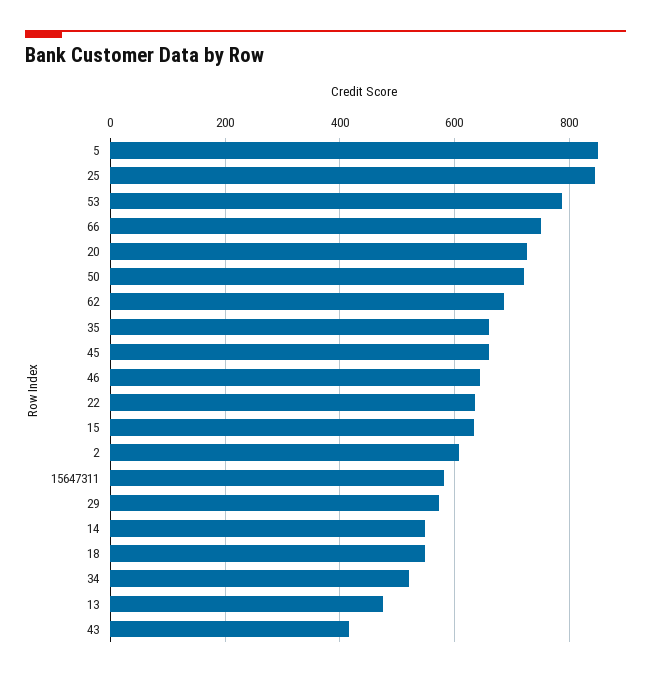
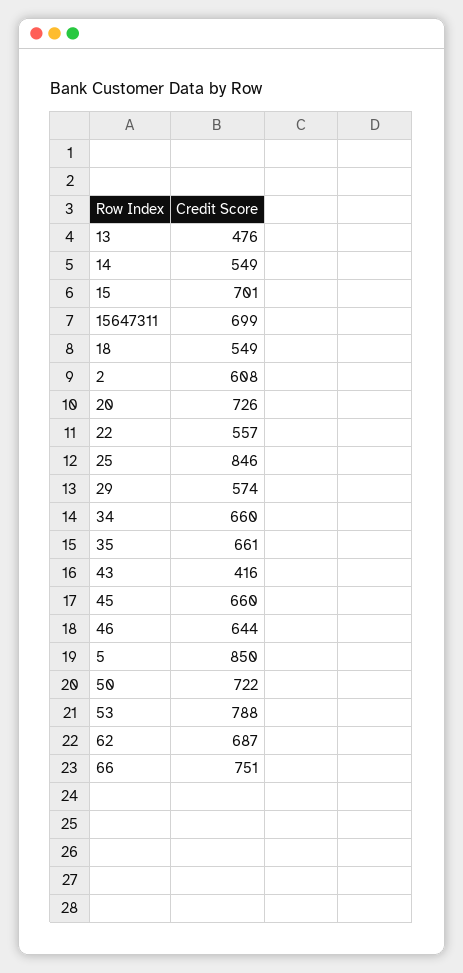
22: 640 -> 557
15: 640 -> 701
15647311: 580 -> 699
34: 520 -> 660

